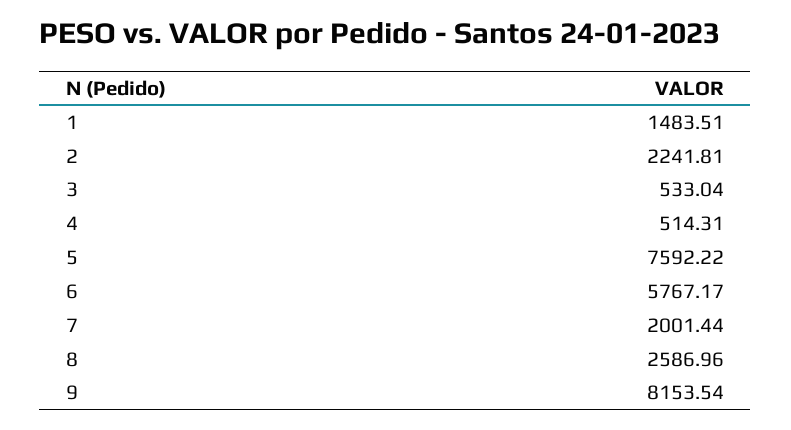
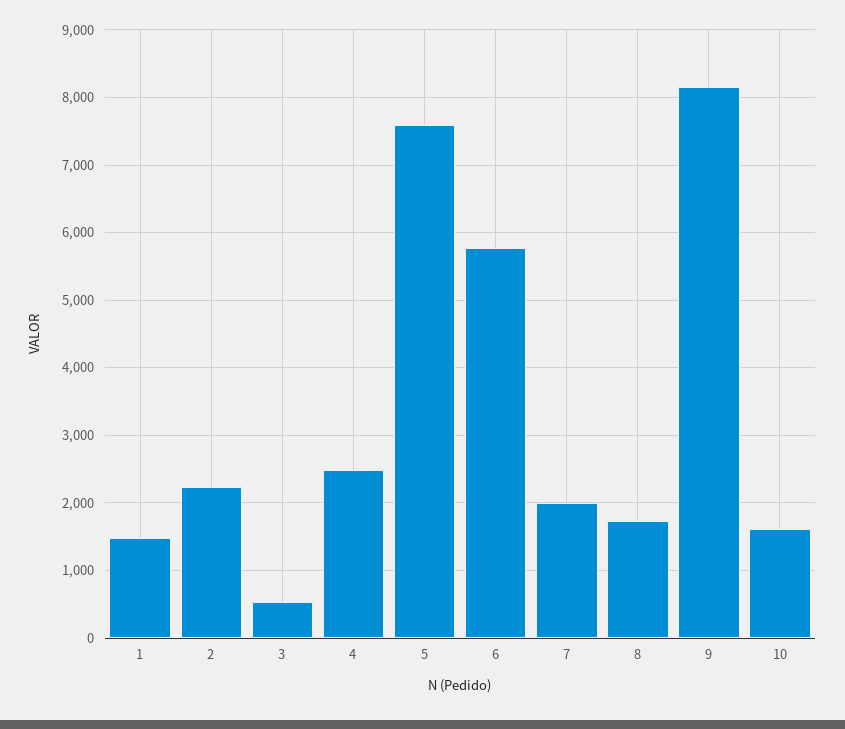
4: 514.31 -> 2500
8: 2586.96 -> 1700
10: none -> 1600

